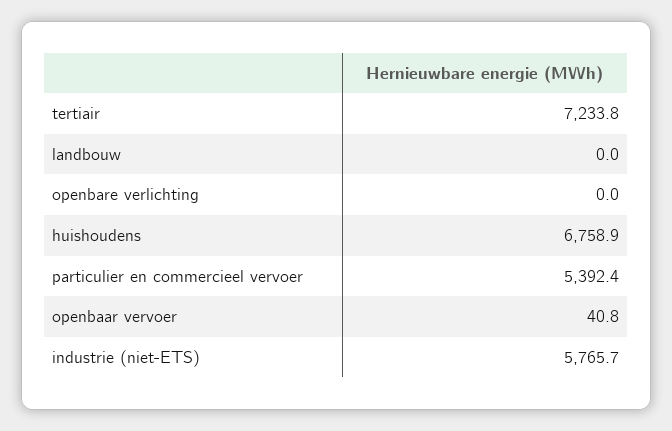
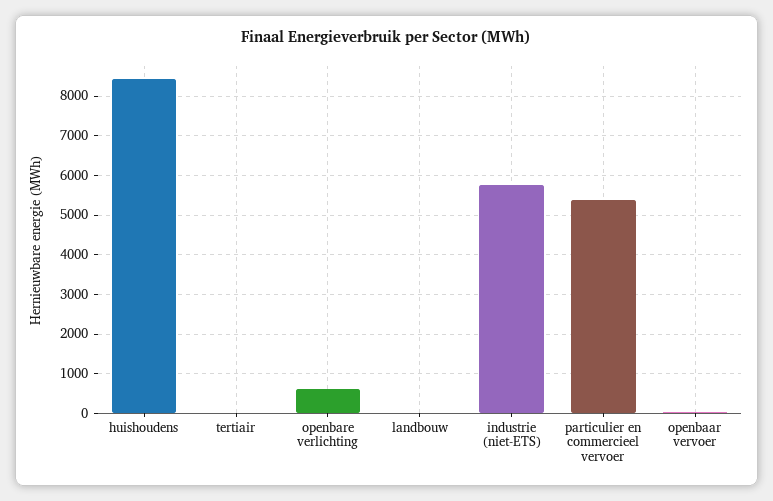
tertiair: 7233.8 -> 0
openbare verlichting: 0 -> 600
huishoudens: 6758.9 -> 8400

